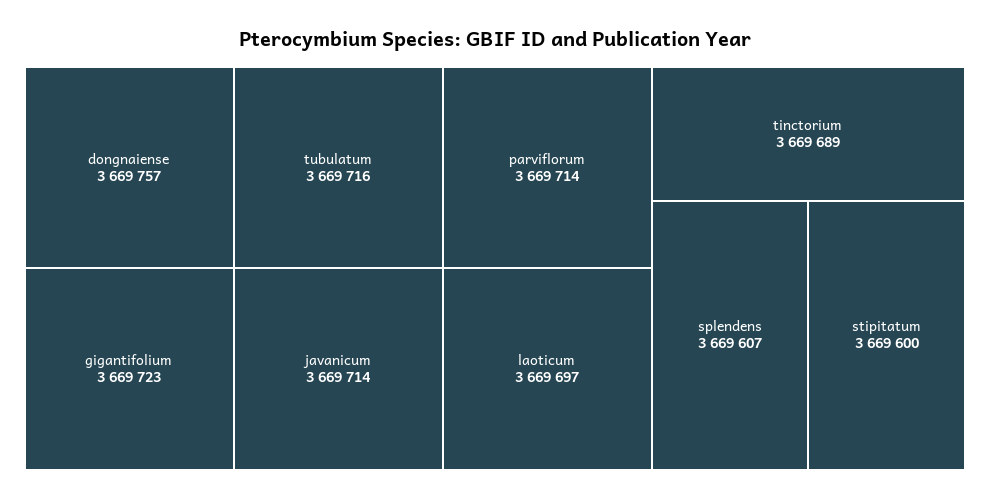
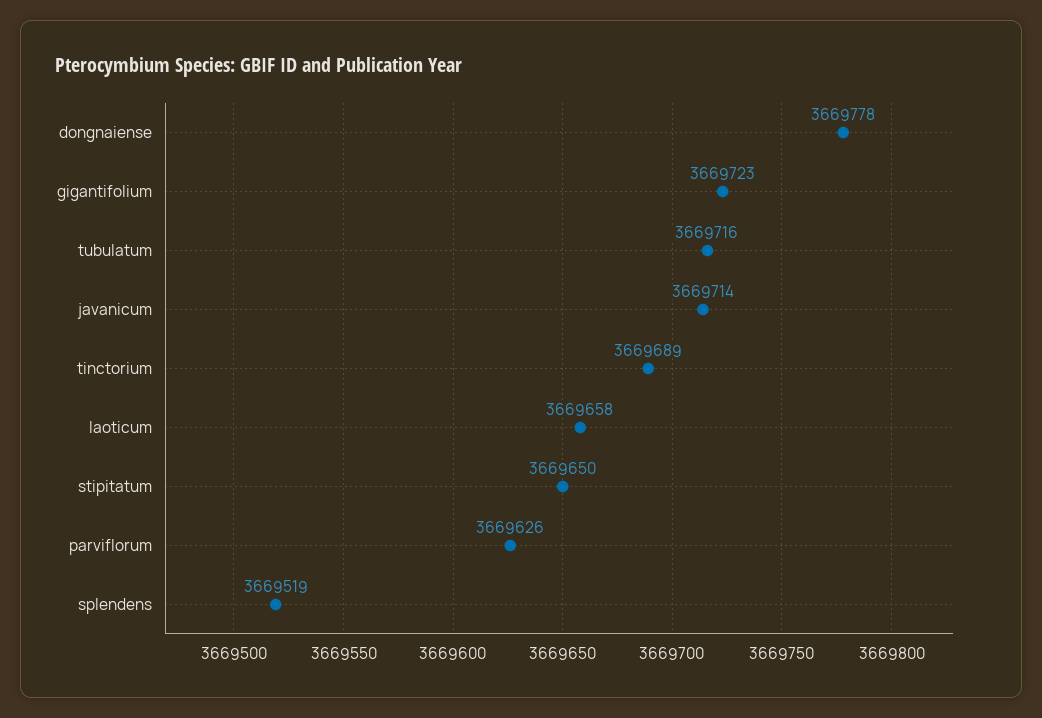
dongnaiense: 3669757 -> 3669778
parviflorum: 3669714 -> 3669626
laoticum: 3669697 -> 3669658
splendens: 3669607 -> 3669519
stipitatum: 3669600 -> 3669650

